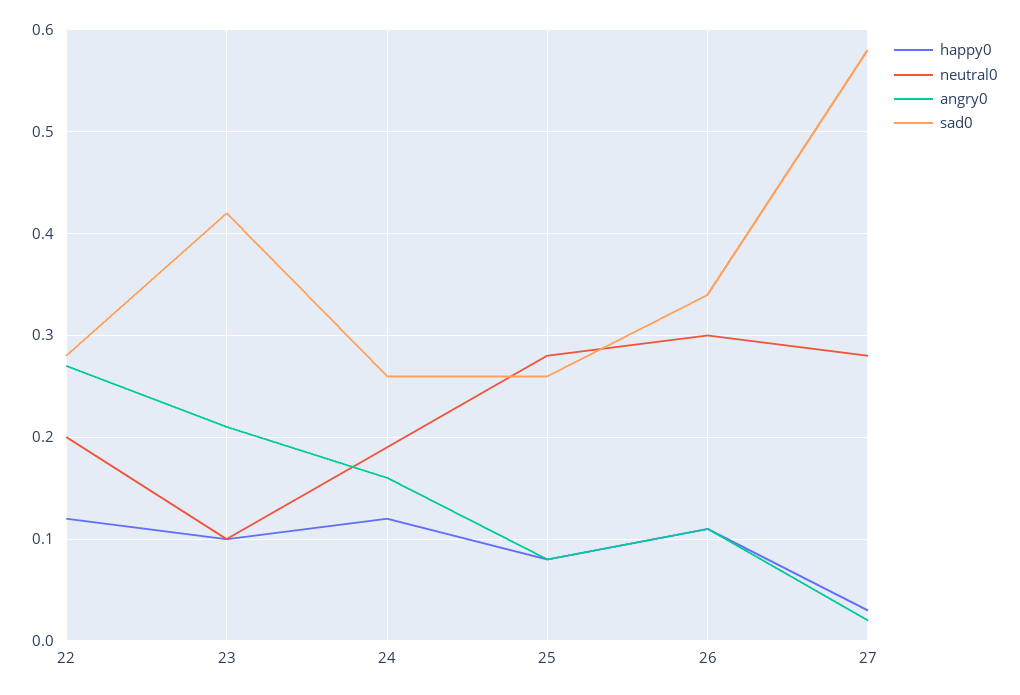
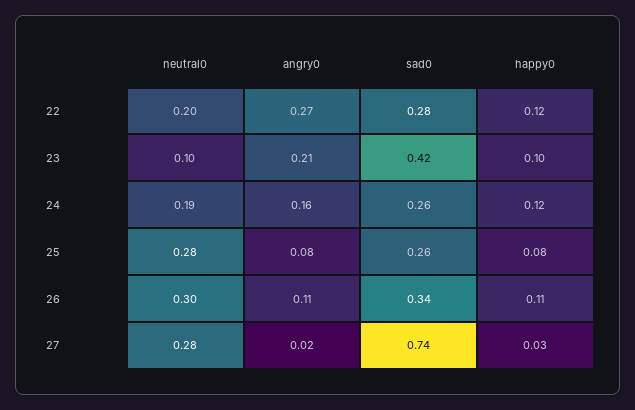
sad0, 27: 0.58 -> 0.74

